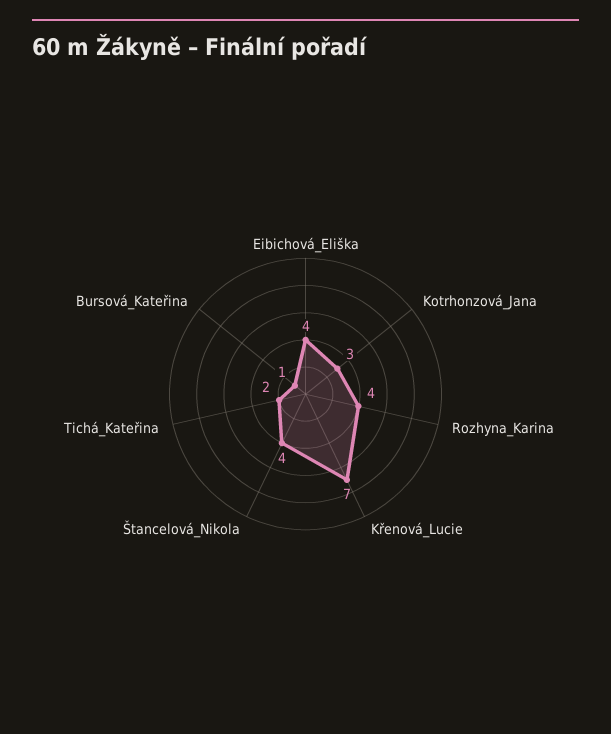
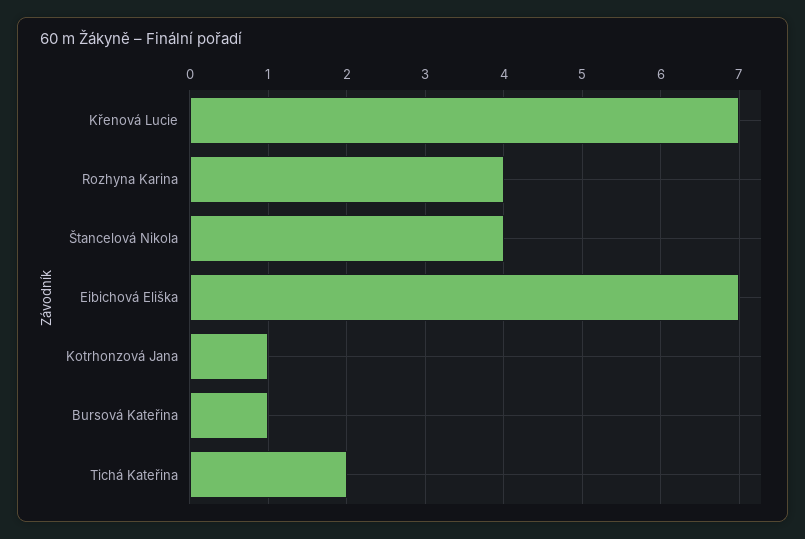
Eibichová_Eliška: 4 -> 7
Kotrhonzová_Jana: 3 -> 1

